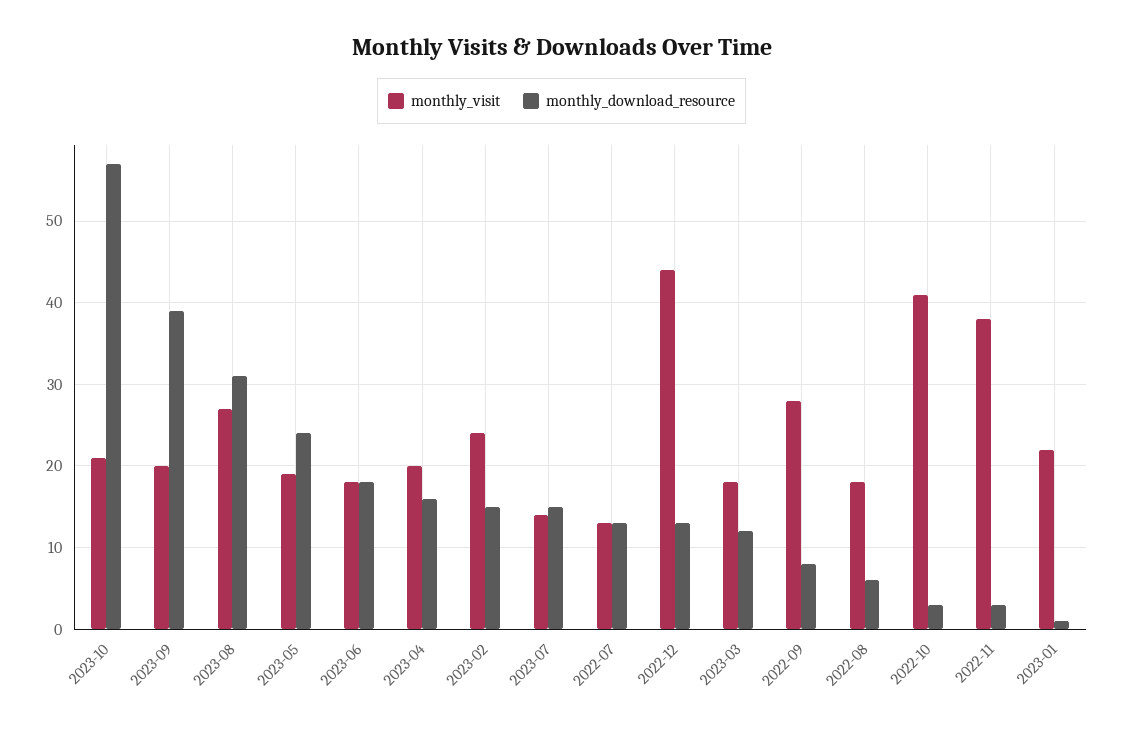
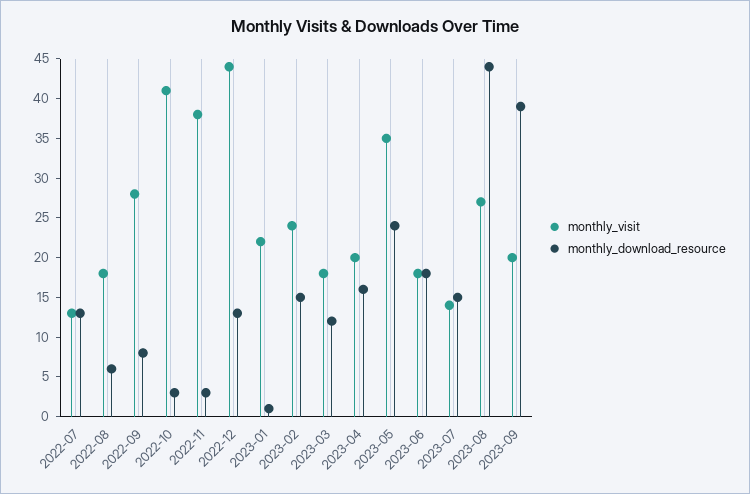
monthly_visit, 2023-10: 21 -> none
monthly_download_resource, 2023-10: 57 -> none
monthly_download_resource, 2023-08: 31 -> 45
monthly_visit, 2023-05: 19 -> 35

